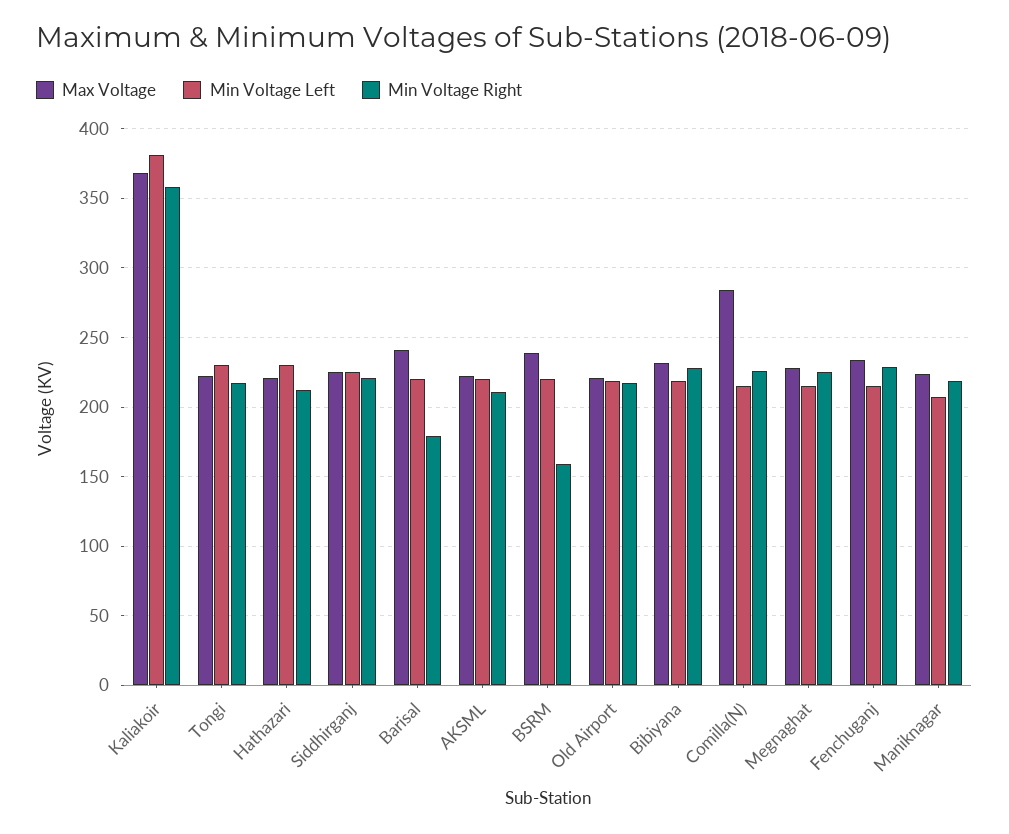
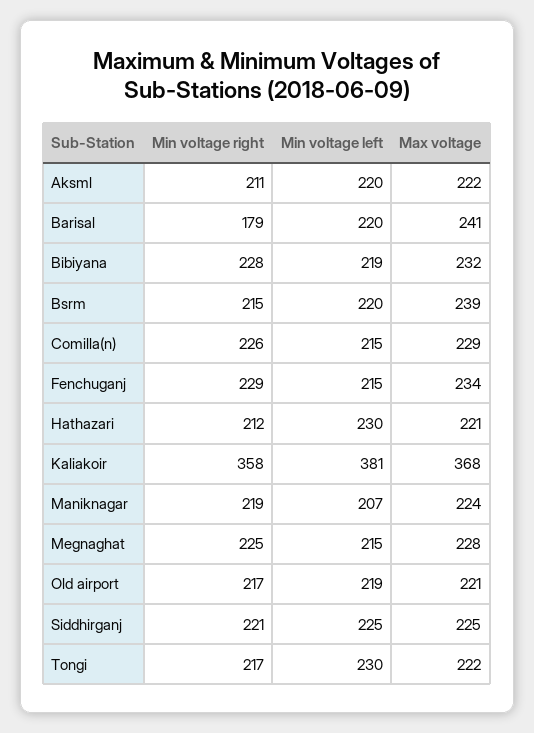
Min Voltage Right, BSRM: 160 -> 215
Max Voltage, Comilla(N): 285 -> 229

